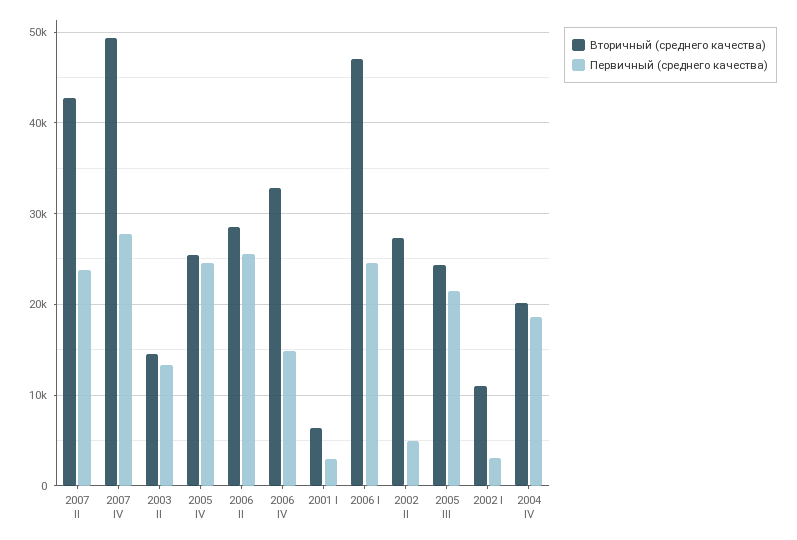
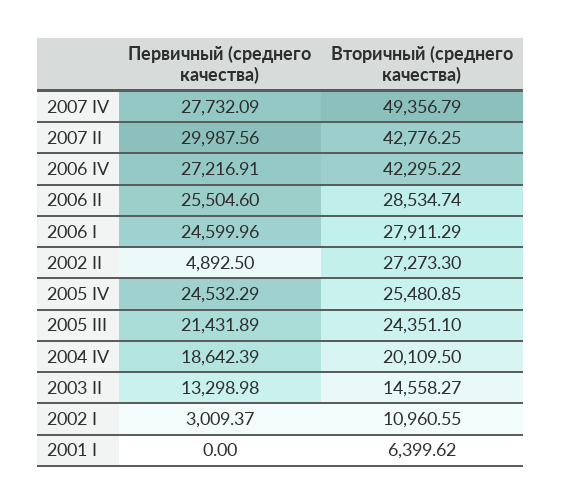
Первичный (среднего качества), 2007 II: 24000 -> 29987.56
Вторичный (среднего качества), 2006 IV: 33000 -> 42295.22
Первичный (среднего качества), 2006 IV: 15000 -> 27216.91
Первичный (среднего качества), 2001 I: 3000 -> 0
Вторичный (среднего качества), 2006 I: 47000 -> 27911.29

